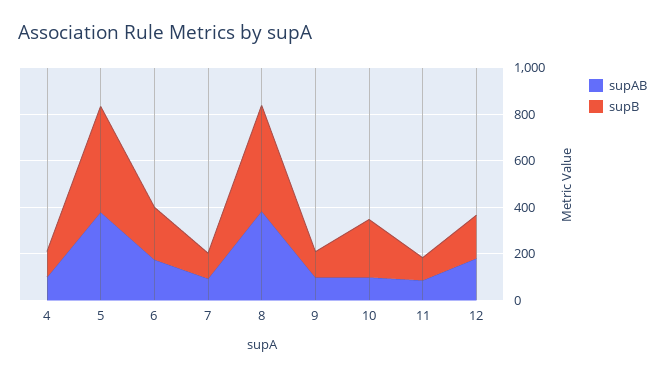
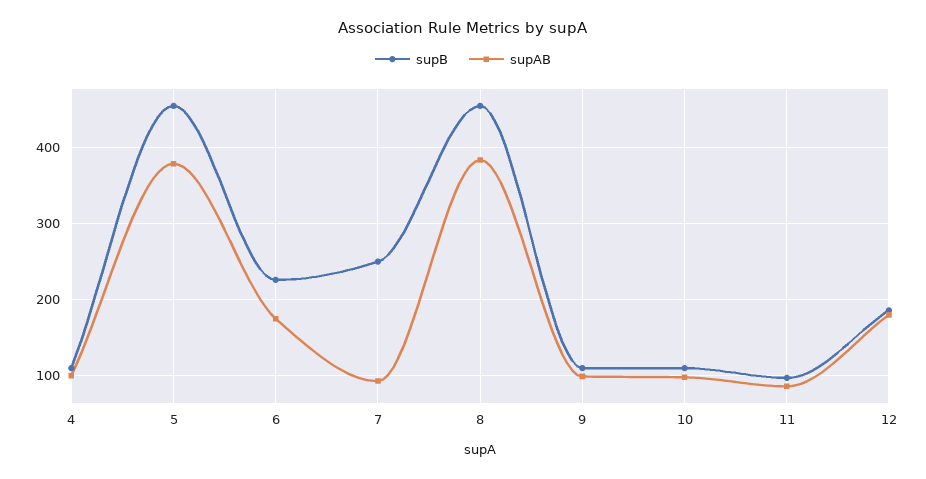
supB, 7: 100 -> 250
supB, 10: 250 -> 110

